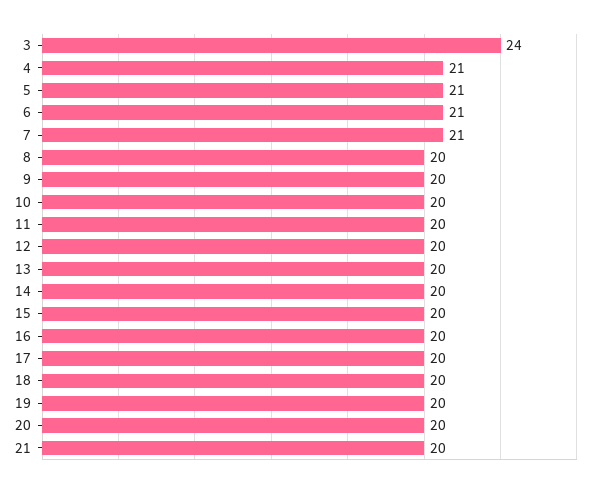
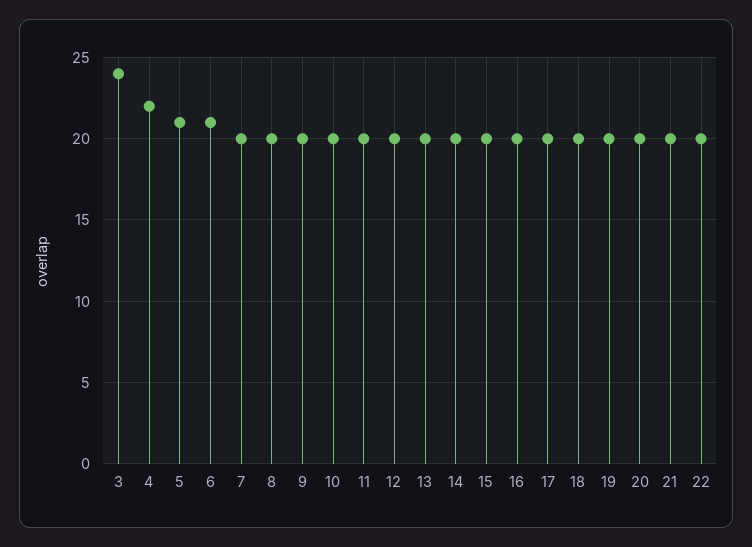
4: 21 -> 22
7: 21 -> 20
22: none -> 20

